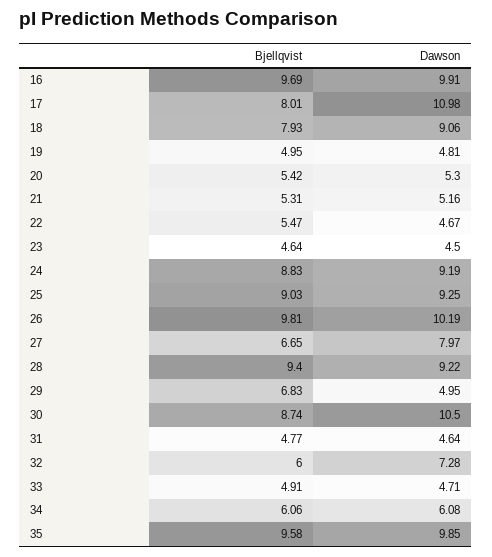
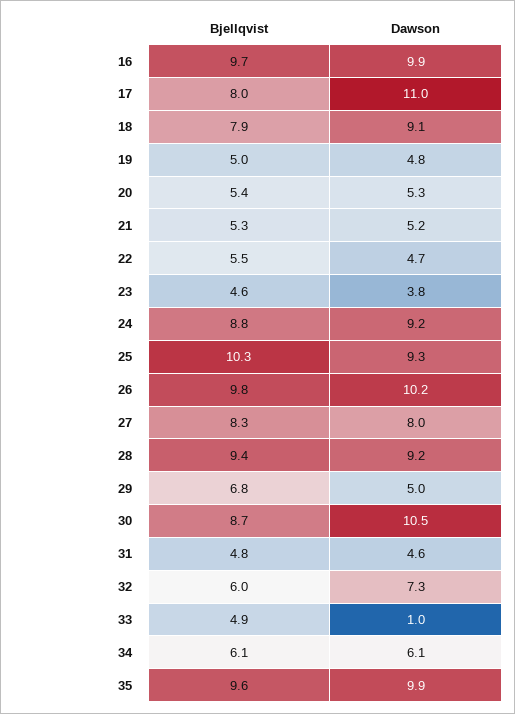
Dawson, 23: 4.5 -> 3.8
Bjellqvist, 25: 9.03 -> 10.3
Bjellqvist, 27: 6.65 -> 8.3
Dawson, 33: 4.71 -> 1

